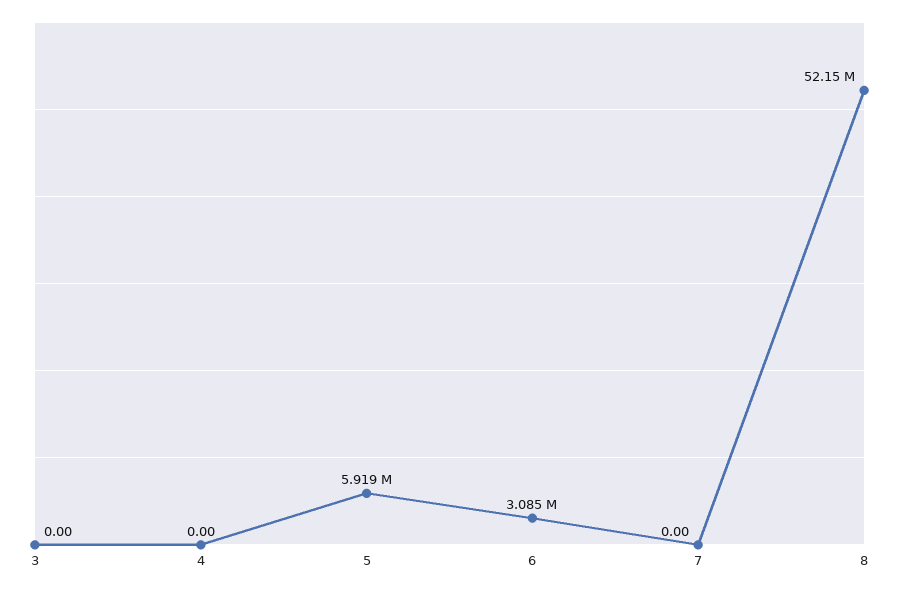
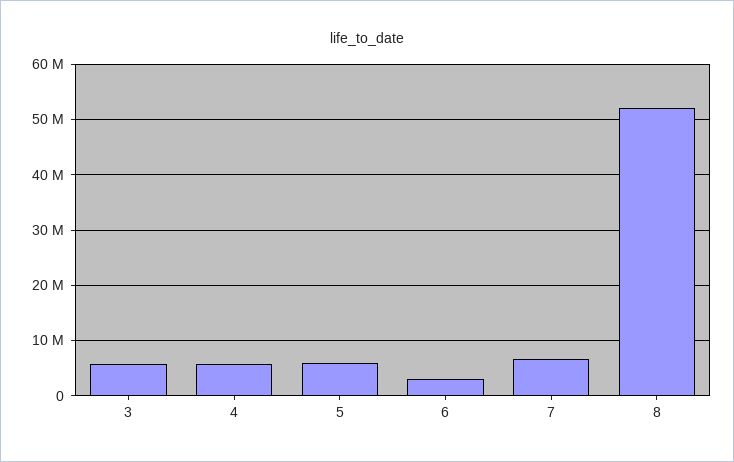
3: 0 -> 6000000
4: 0 -> 6000000
7: 0 -> 6000000

